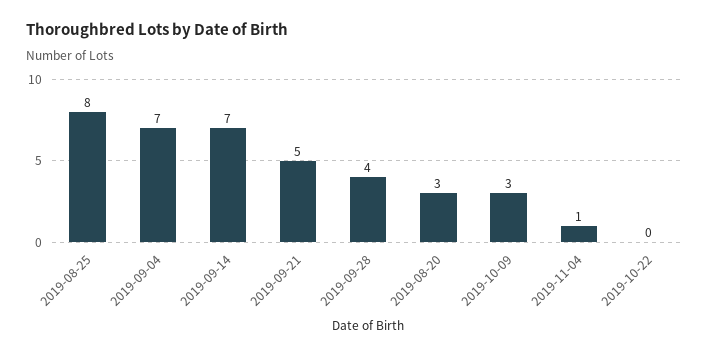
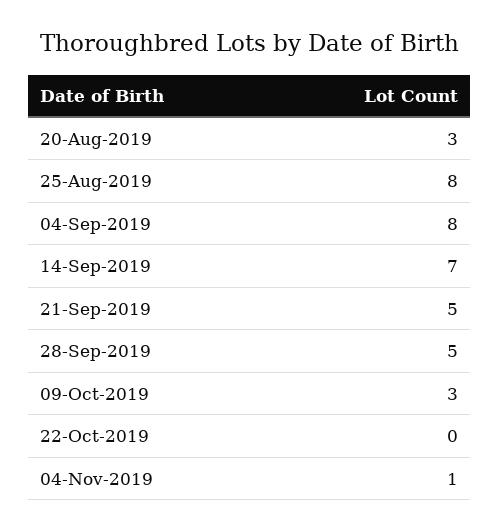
2019-09-04: 7 -> 8
2019-09-28: 4 -> 5

